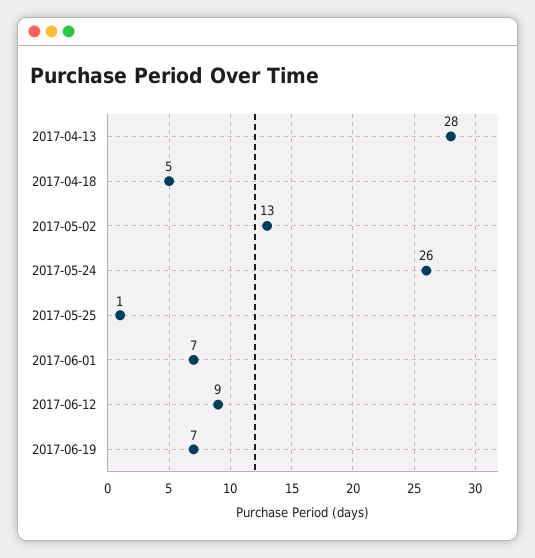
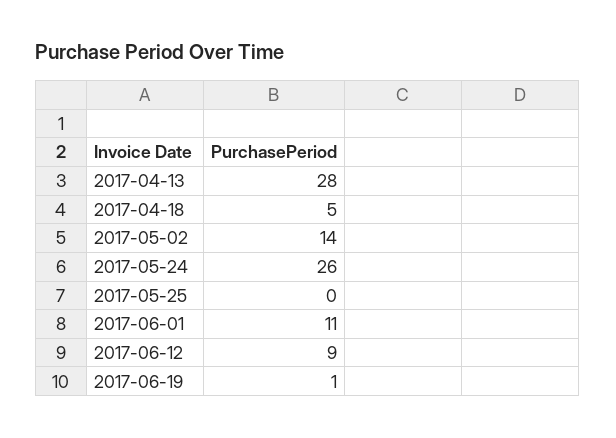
2017-05-02: 13 -> 14
2017-05-25: 1 -> 0
2017-06-01: 7 -> 11
2017-06-19: 7 -> 1

